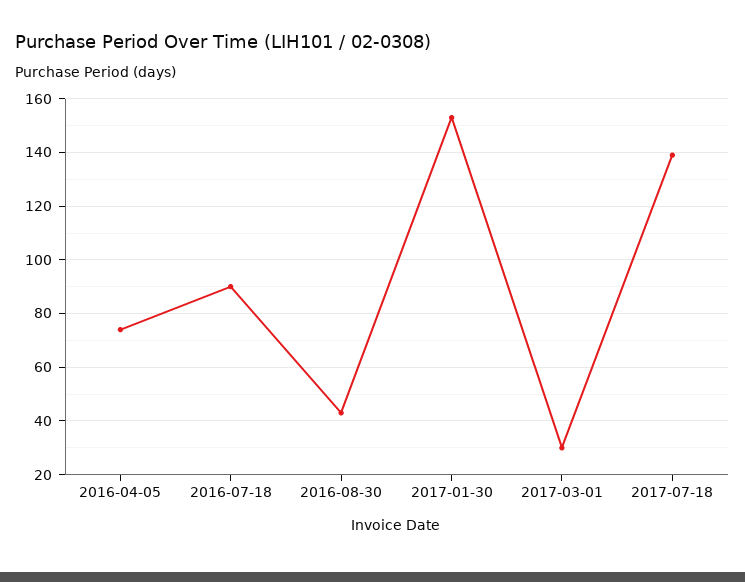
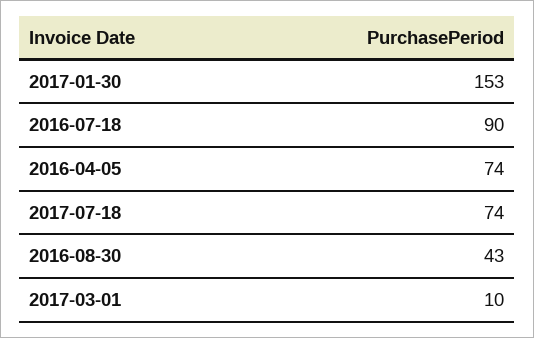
2017-03-01: 30 -> 10
2017-07-18: 140 -> 74

